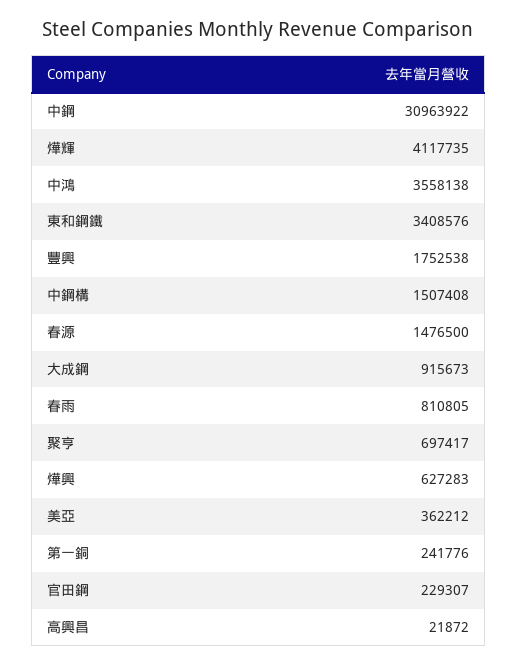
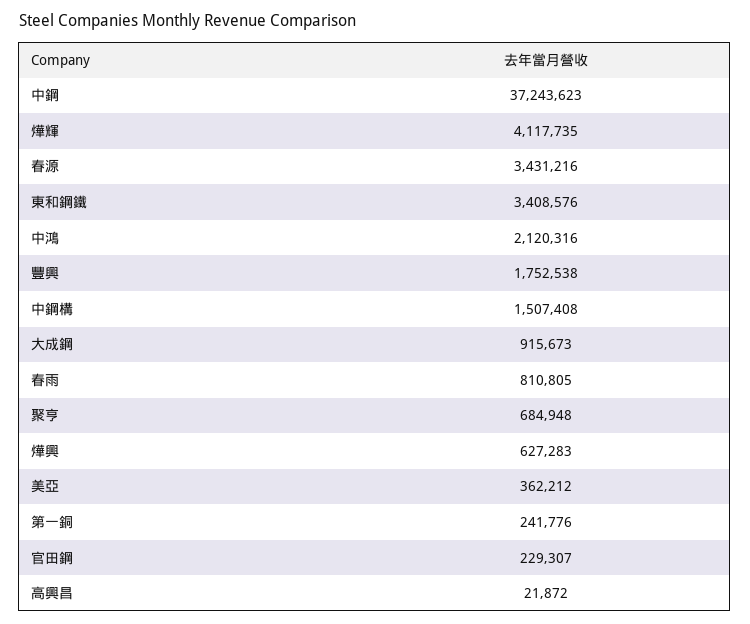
中鋼: 30963922 -> 37243623
中鴻: 3558138 -> 2120316
春源: 1476500 -> 3431216
聚亨: 697417 -> 684948

